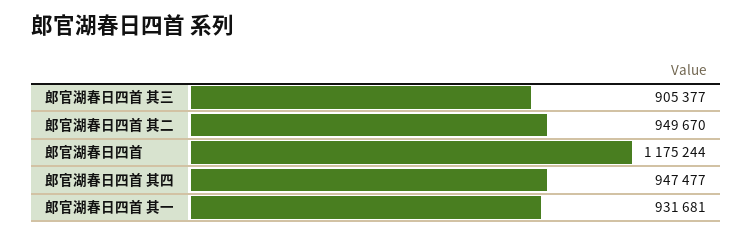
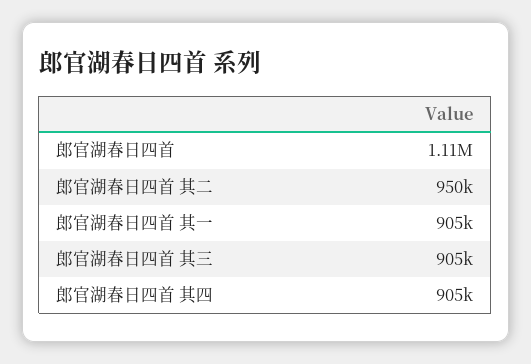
郎官湖春日四首: 1175244 -> 1110000
郎官湖春日四首 其四: 947477 -> 905000
郎官湖春日四首 其一: 931681 -> 905000

